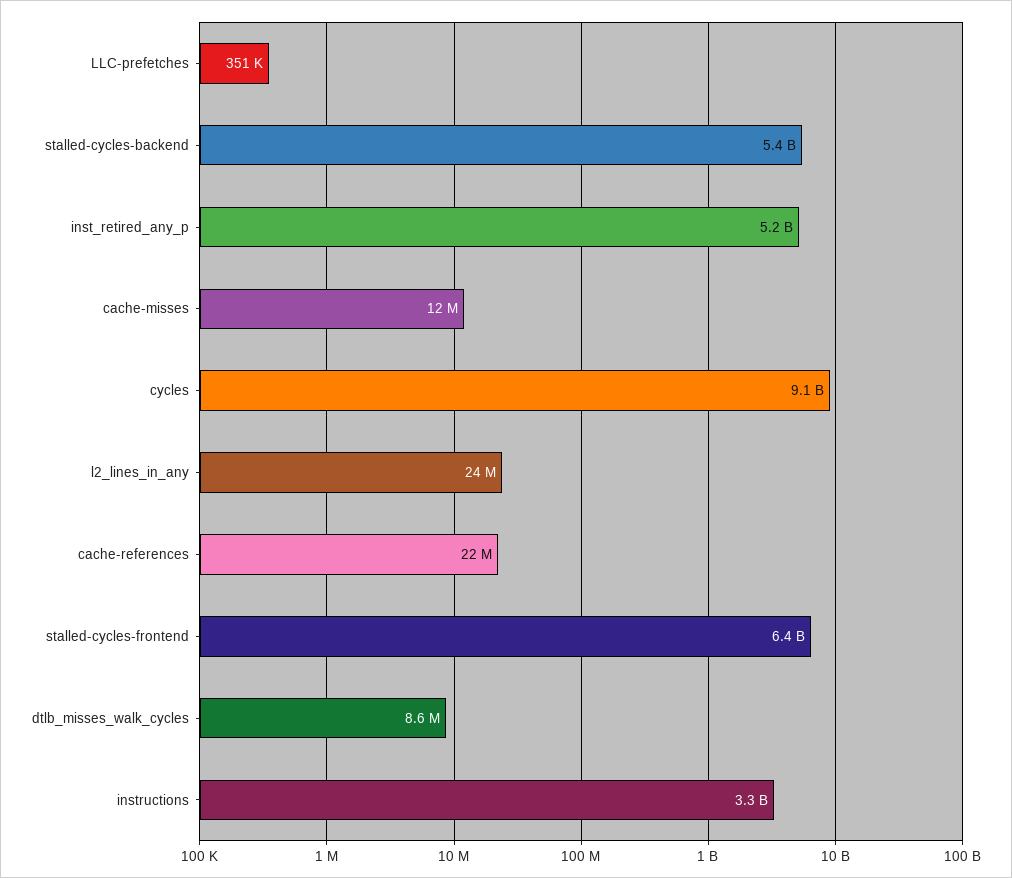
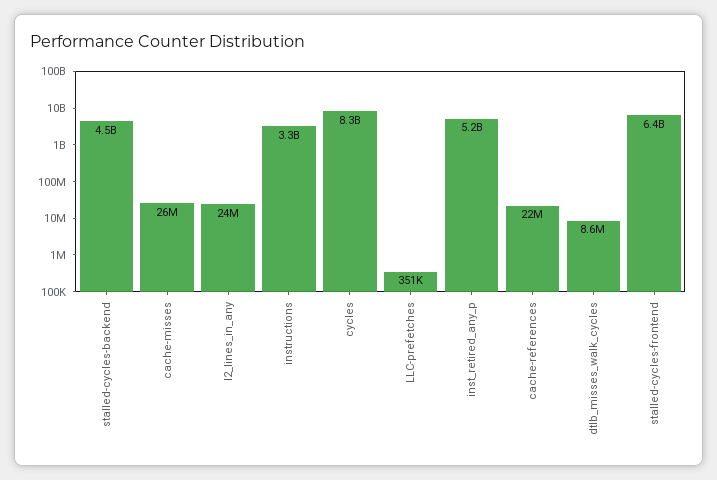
stalled-cycles-backend: 5400000000 -> 4500000000
cache-misses: 12000000 -> 26000000
cycles: 9100000000 -> 8300000000

